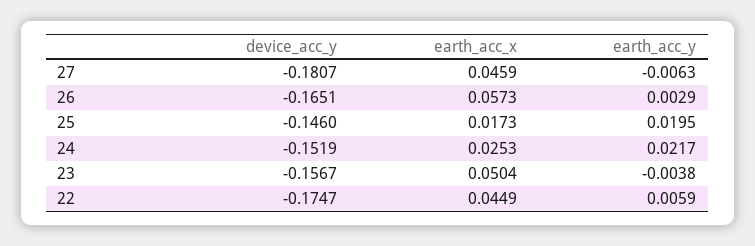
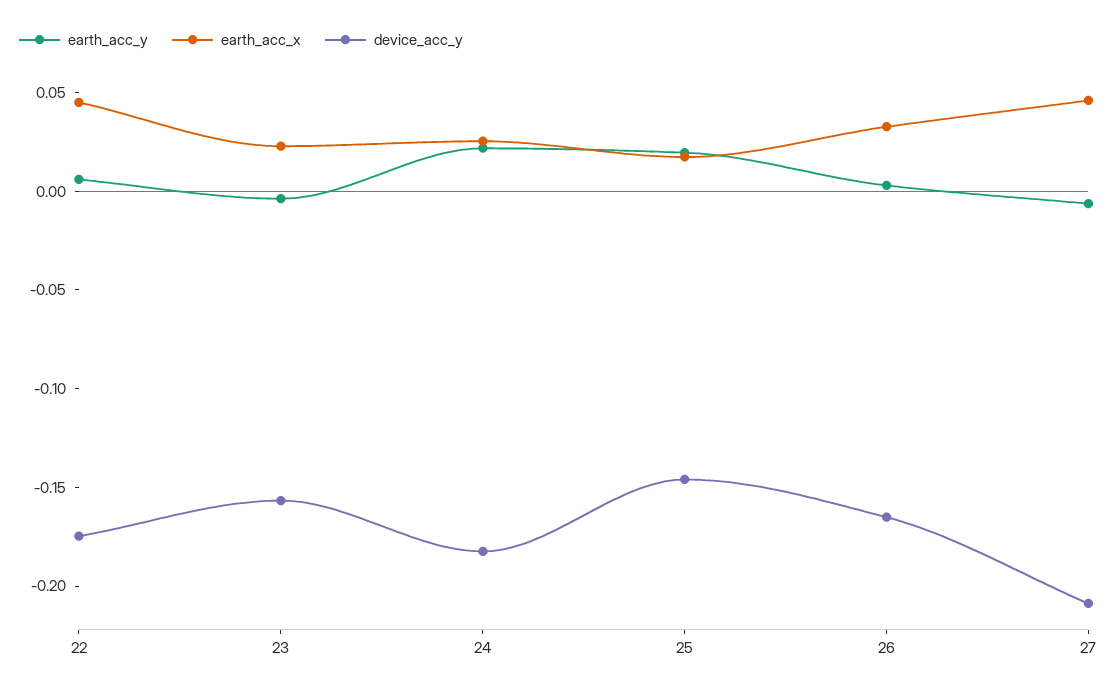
device_acc_y, 27: -0.1807 -> -0.21
earth_acc_x, 26: 0.0573 -> 0.03
device_acc_y, 24: -0.1519 -> -0.18
earth_acc_x, 23: 0.0504 -> 0.02

